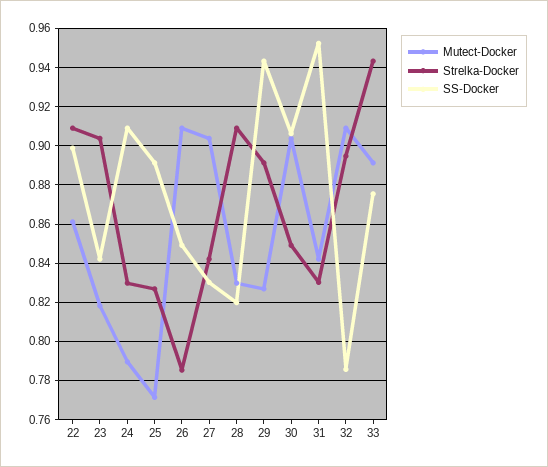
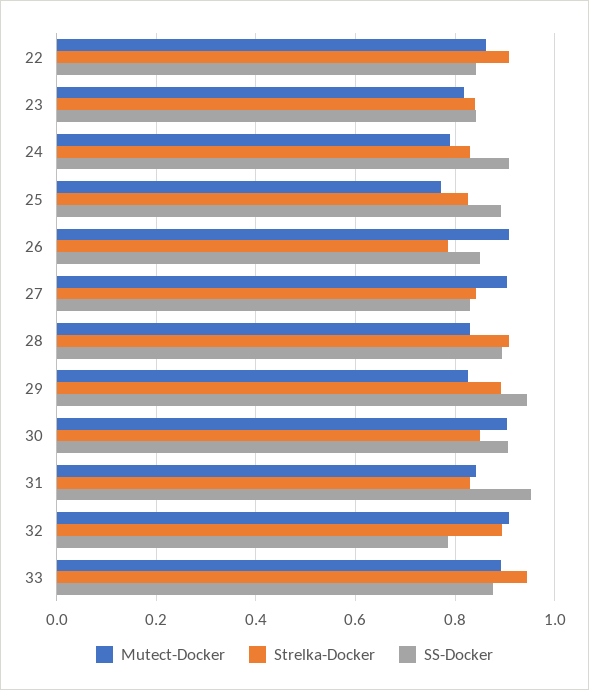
SS-Docker, 22: 0.9 -> 0.84
Strelka-Docker, 23: 0.905 -> 0.84
SS-Docker, 28: 0.82 -> 0.9

